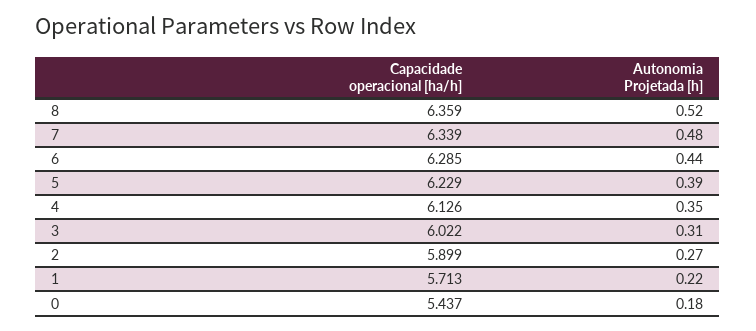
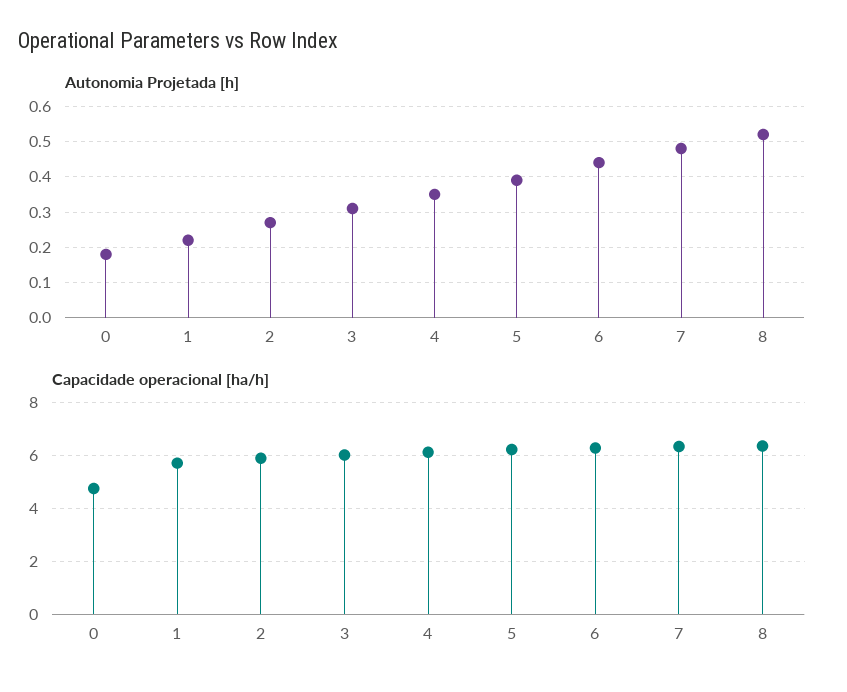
Capacidade operacional [ha/h], 0: 5.437 -> 4.75

